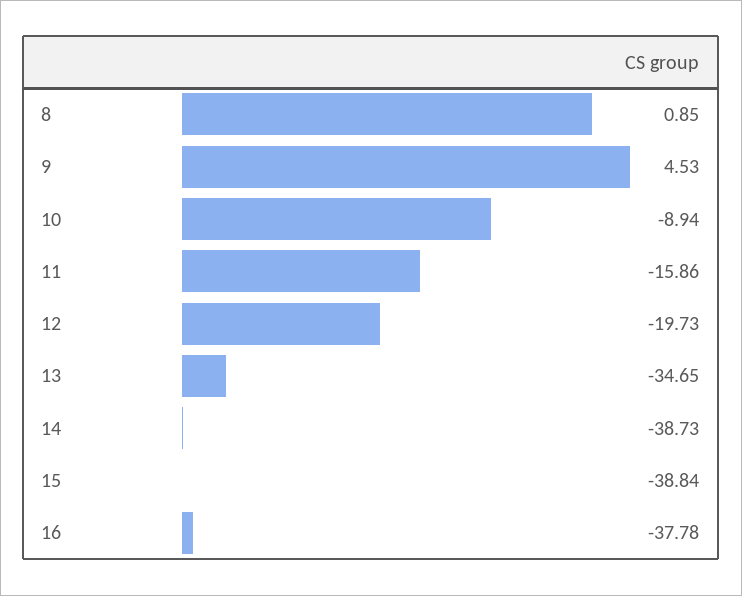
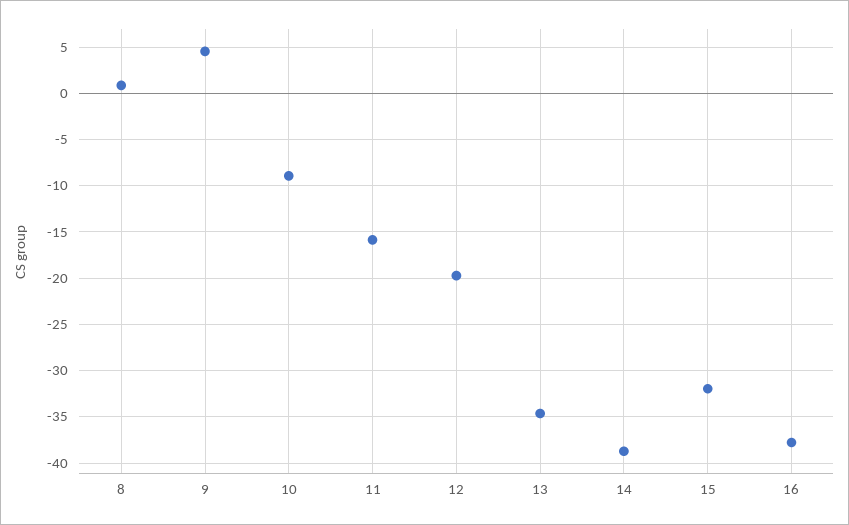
15: -38.84 -> -32

